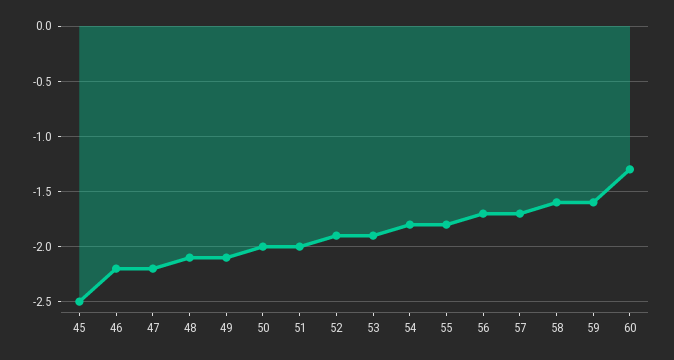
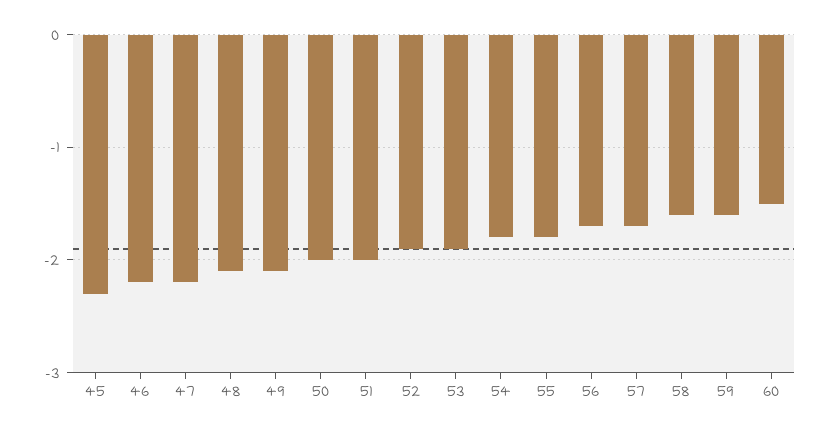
45: -2.5 -> -2.3
60: -1.3 -> -1.5

